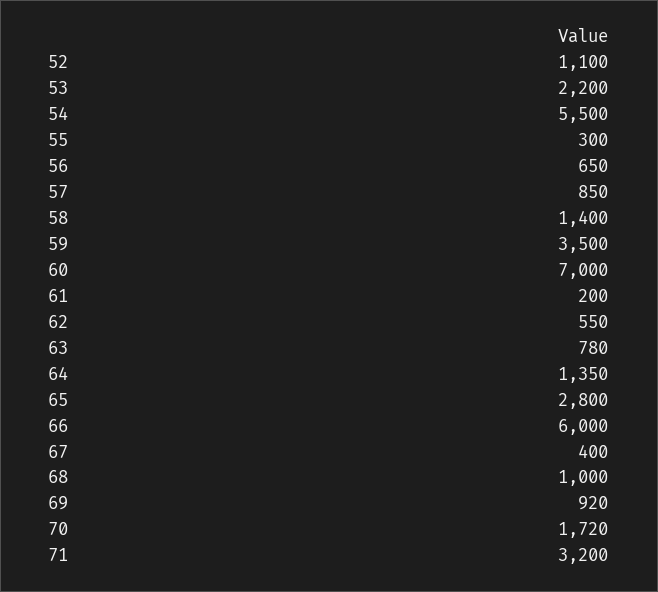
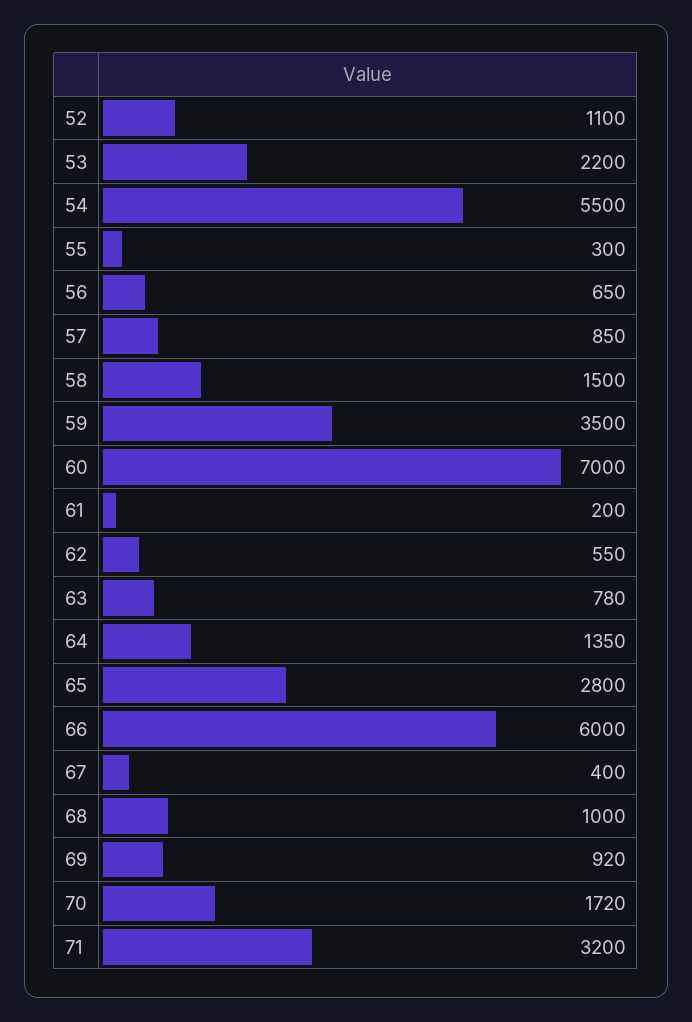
58: 1400 -> 1500

